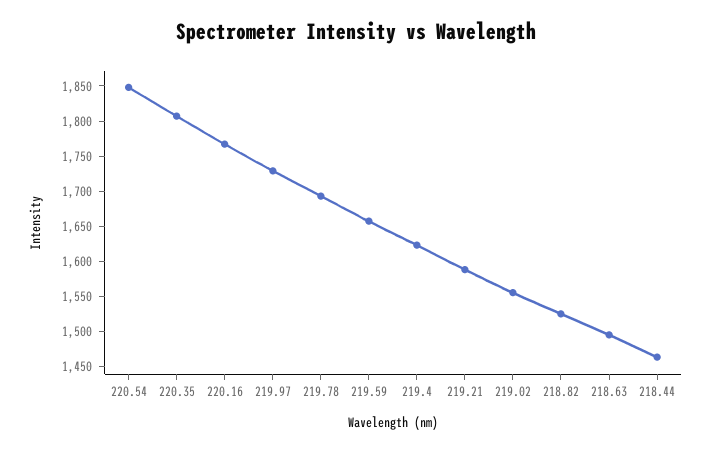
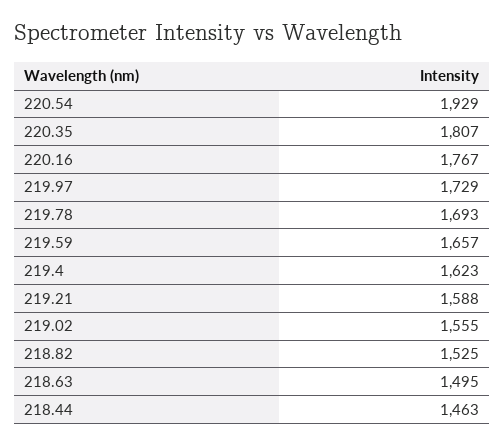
220.54: 1850 -> 1929

